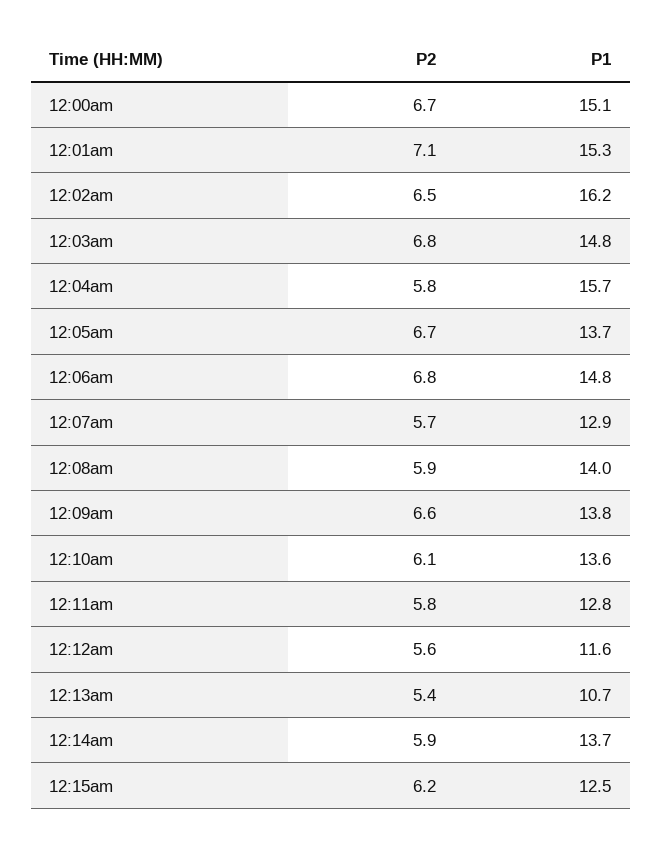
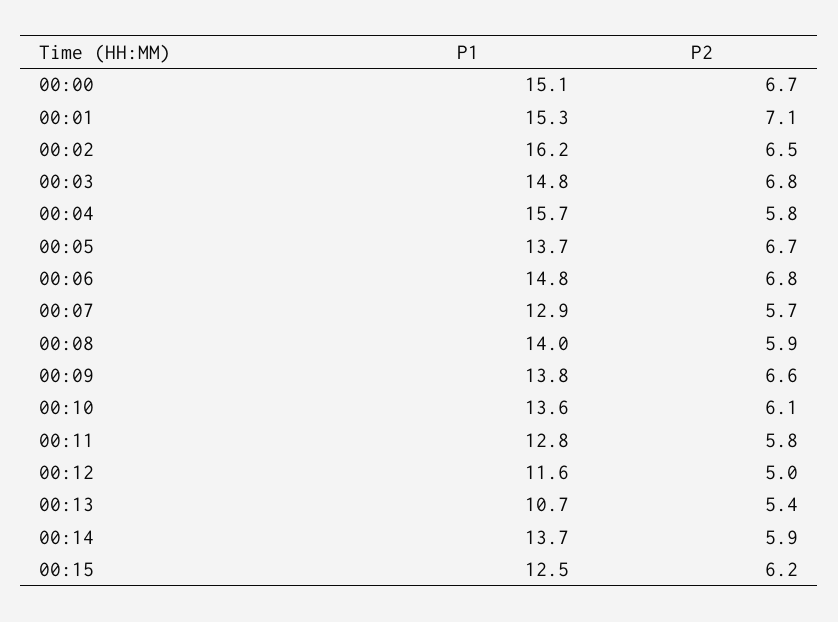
P2, 12:12am: 5.6 -> 5

